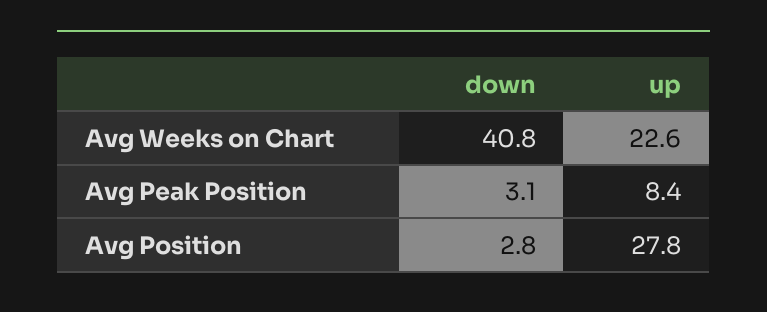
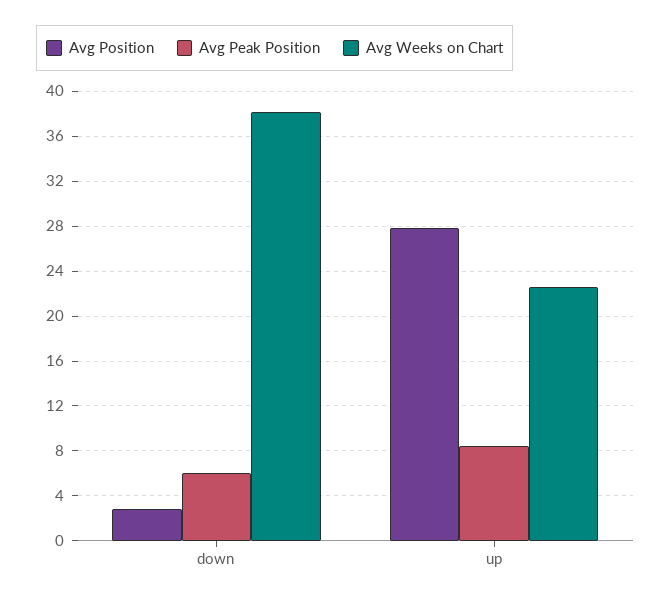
Avg Weeks on Chart, down: 40.8 -> 38
Avg Peak Position, down: 3.1 -> 6

